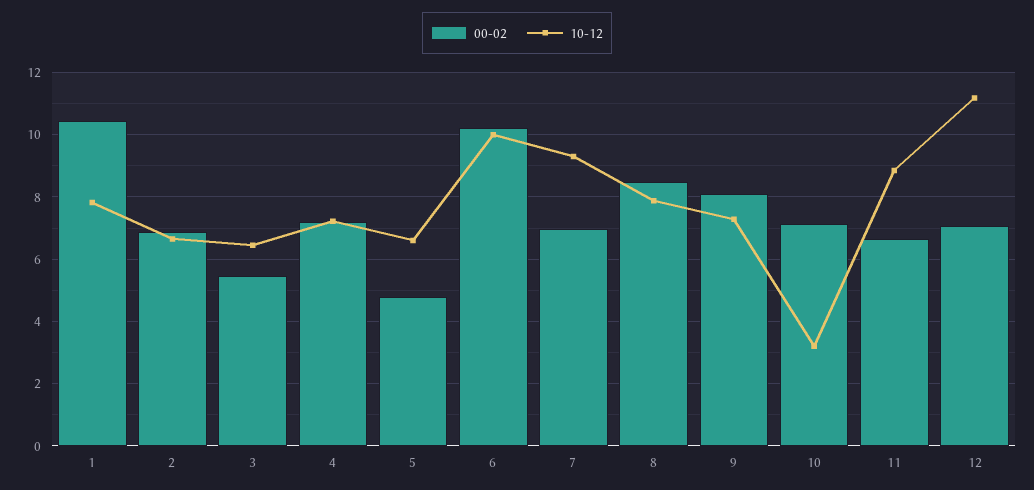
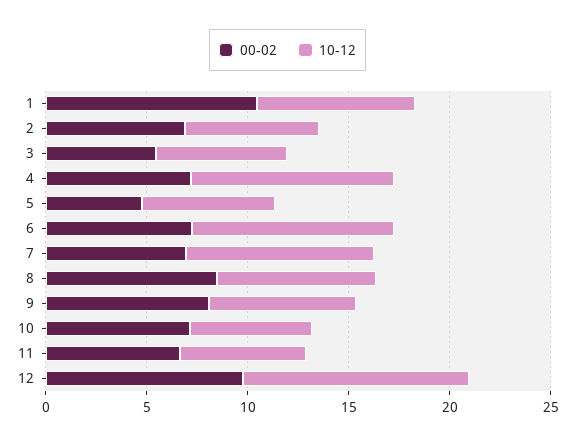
10-12, 4: 7.2 -> 10
00-02, 6: 10.2 -> 7
10-12, 10: 3.2 -> 6
10-12, 11: 8.8 -> 6
00-02, 12: 7 -> 10

